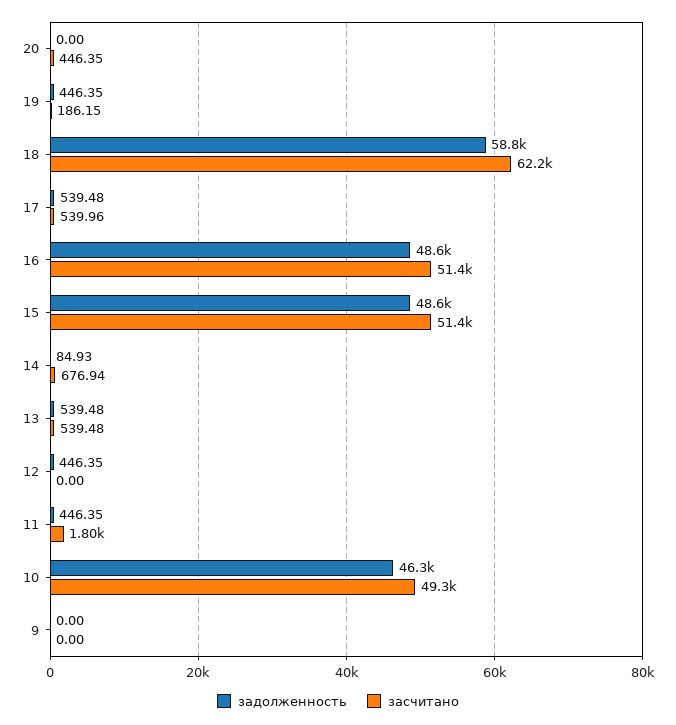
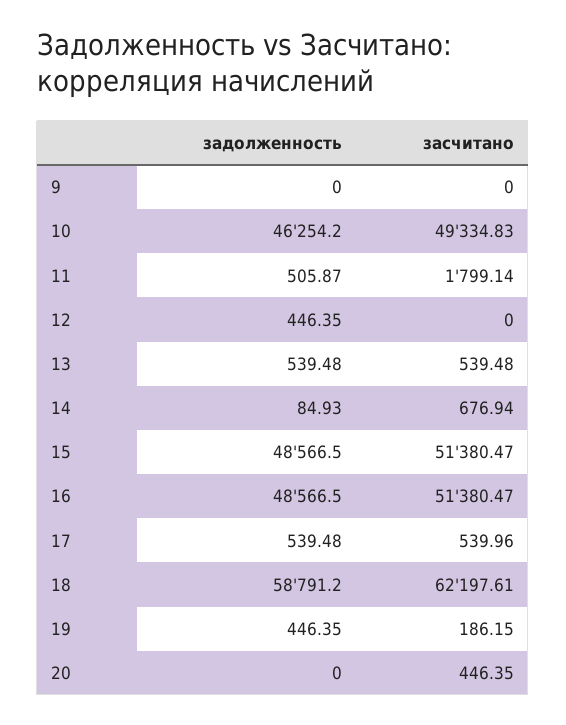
задолженность, 11: 446.35 -> 505.87

